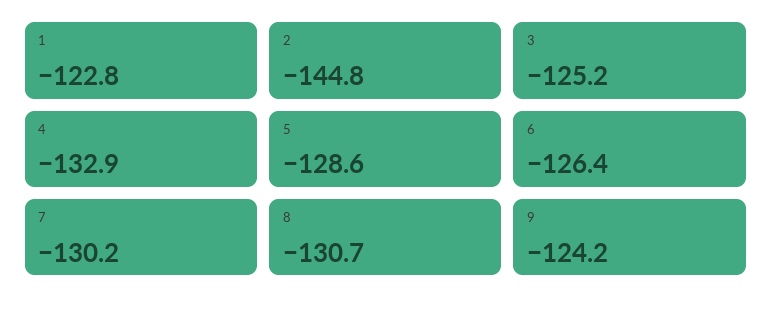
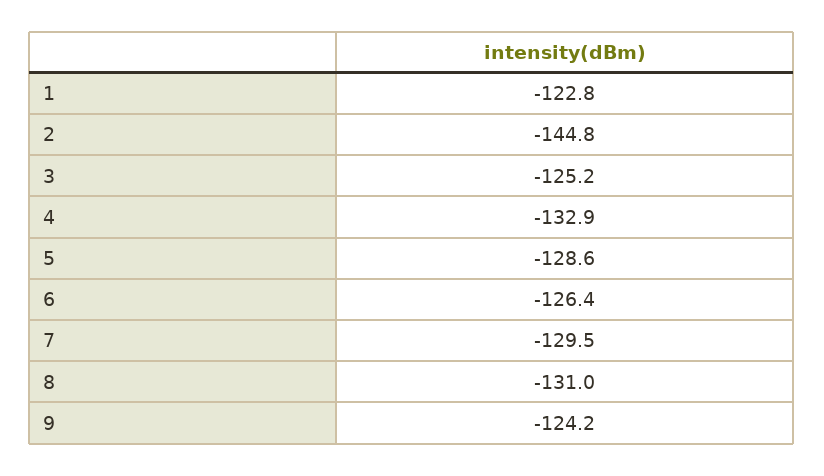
7: -130.2 -> -129.5
8: -130.7 -> -131

